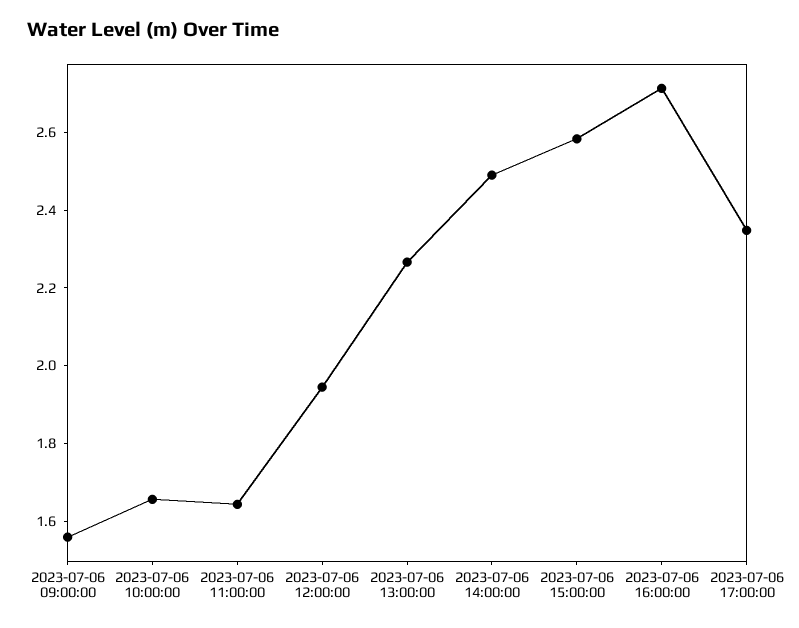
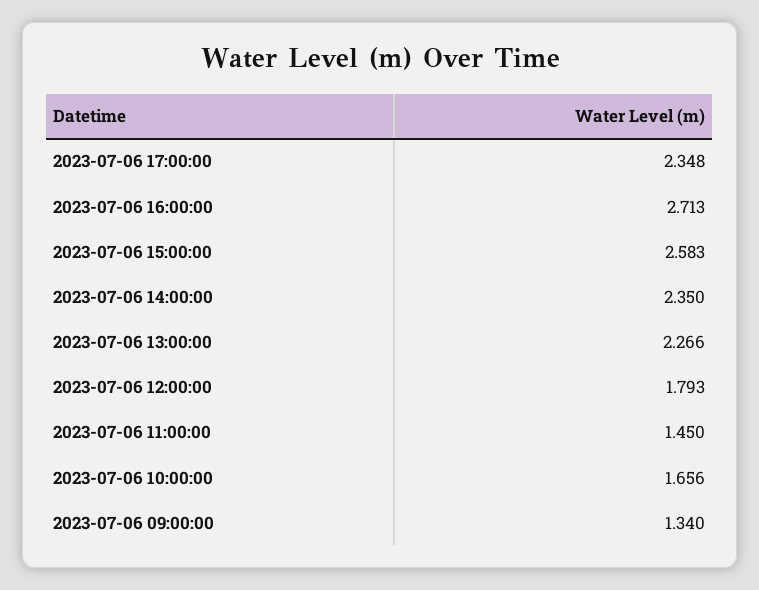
2023-07-06 09:00:00: 1.55 -> 1.34
2023-07-06 11:00:00: 1.65 -> 1.45
2023-07-06 12:00:00: 1.95 -> 1.793
2023-07-06 14:00:00: 2.5 -> 2.35

